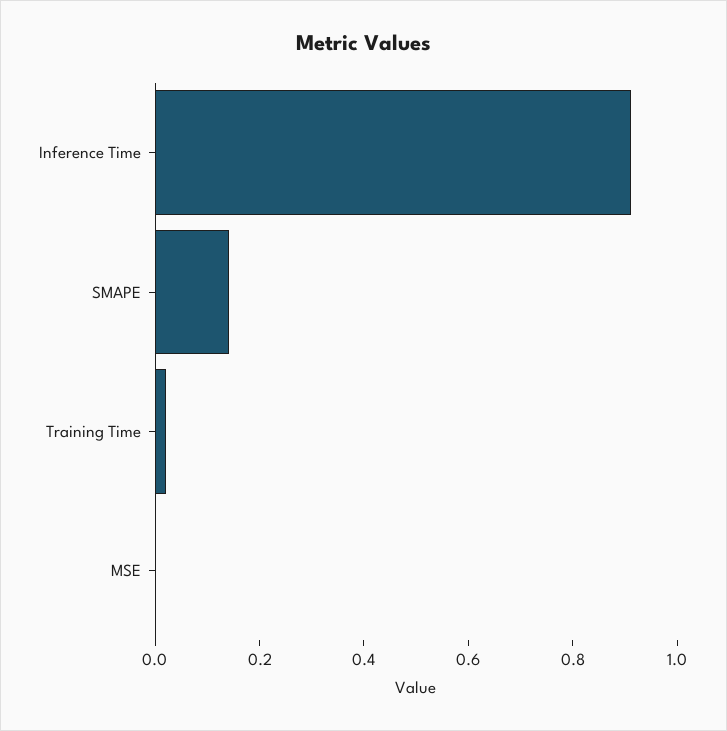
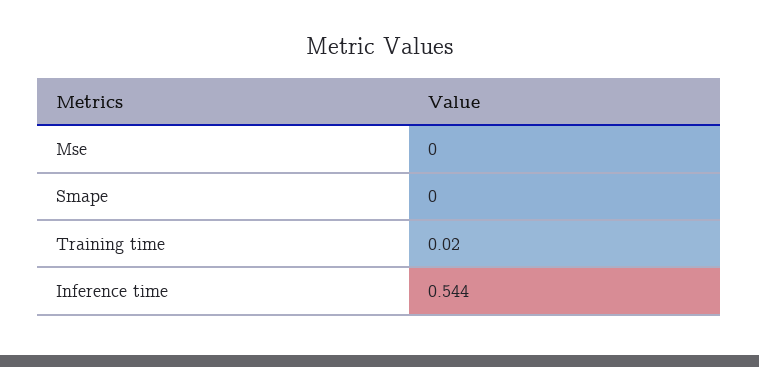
Inference Time: 0.9 -> 0.544
SMAPE: 0.15 -> 0

